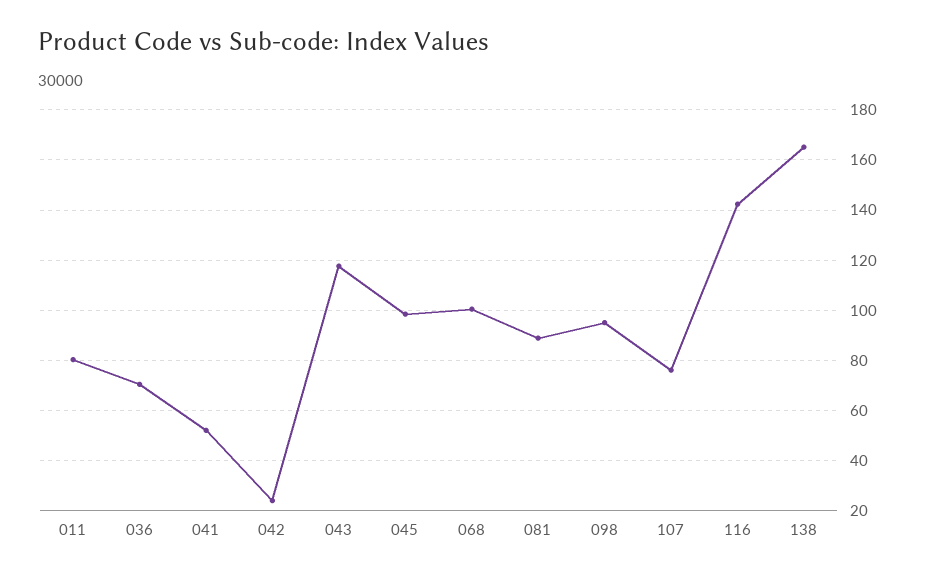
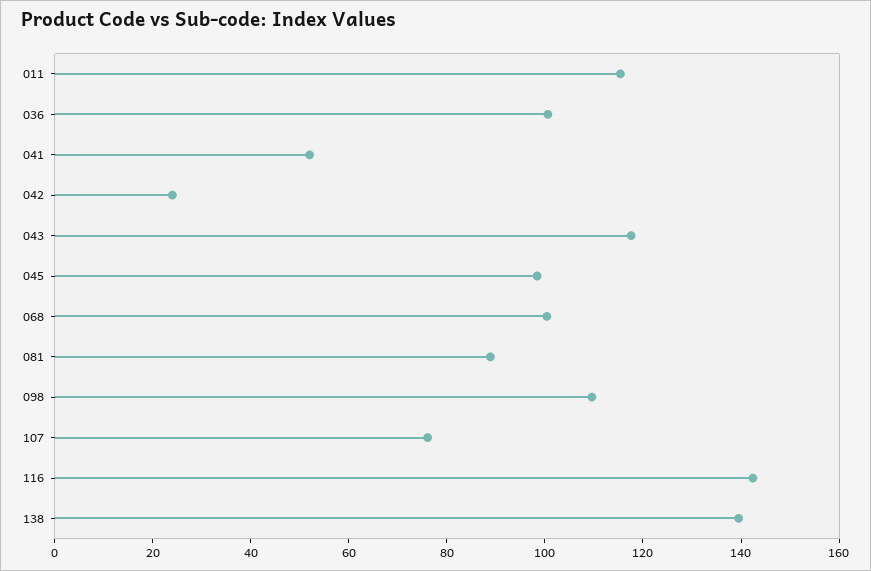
011: 80 -> 115
036: 70 -> 100
098: 95 -> 110
138: 165 -> 140

